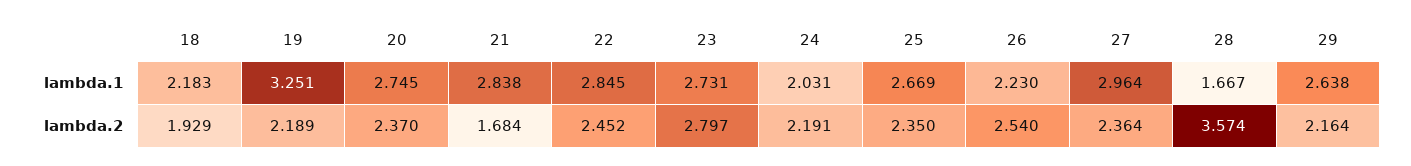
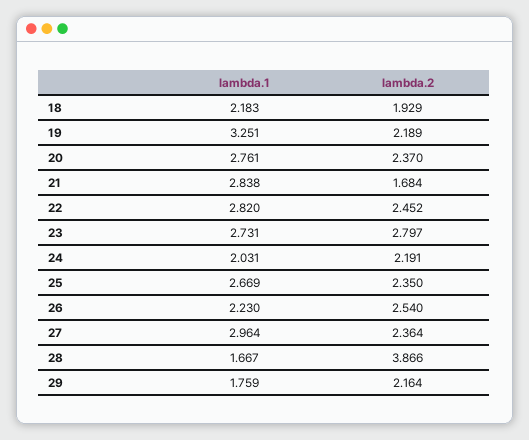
20, lambda.1: 2.745 -> 2.761
22, lambda.1: 2.845 -> 2.82
29, lambda.1: 2.638 -> 1.759
28, lambda.2: 3.574 -> 3.866

